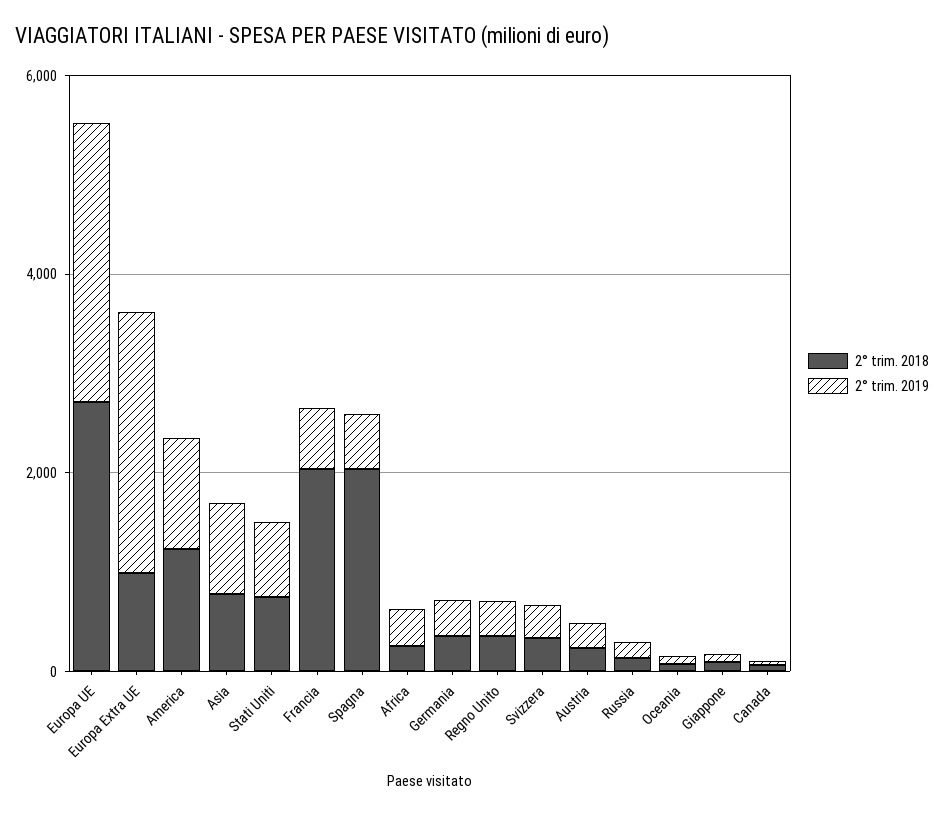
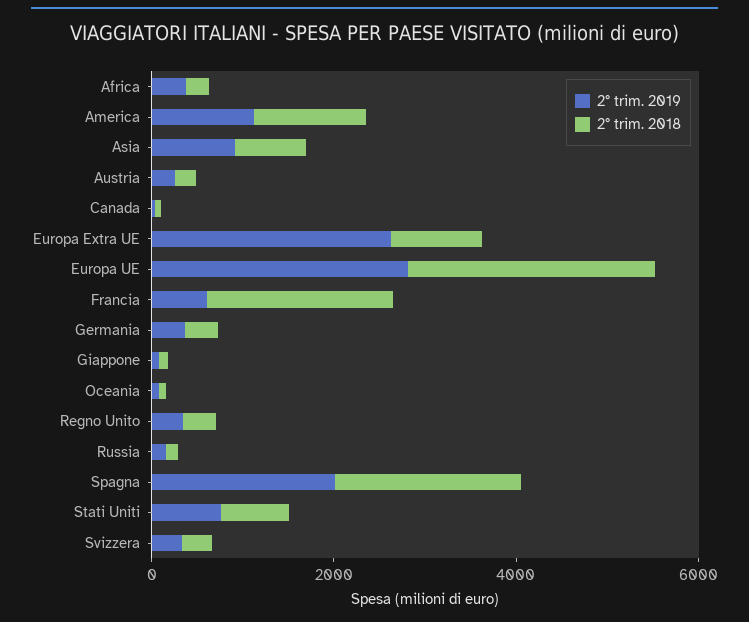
2° trim. 2019, Spagna: 500 -> 2000

